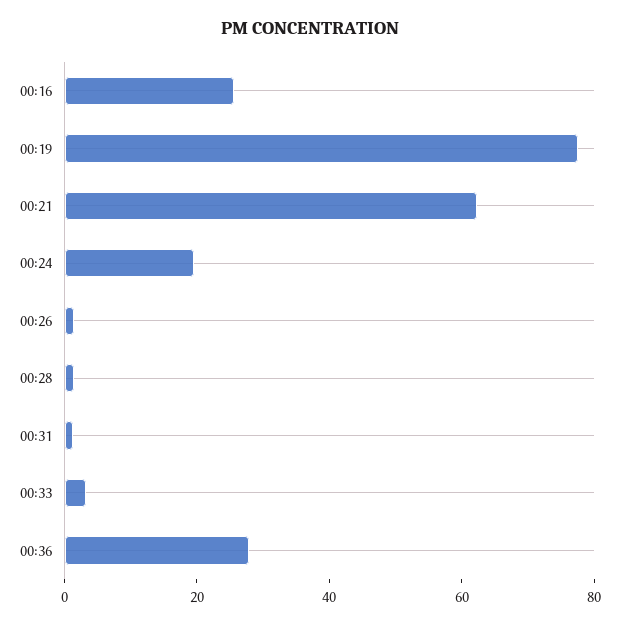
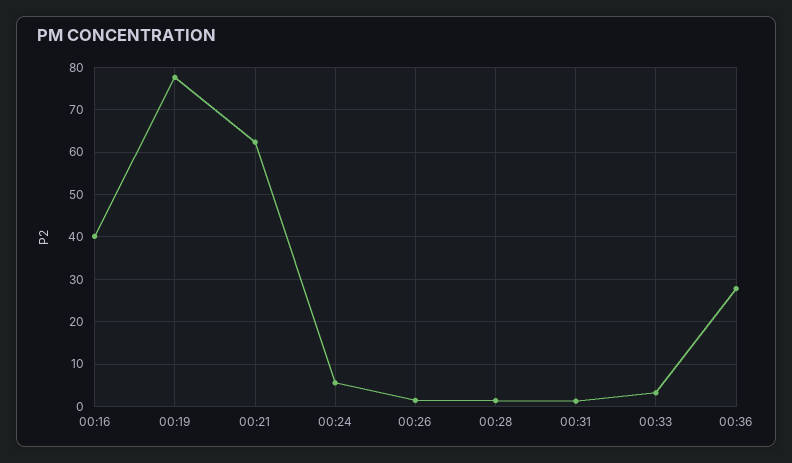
00:16: 25 -> 40
00:24: 20 -> 6

